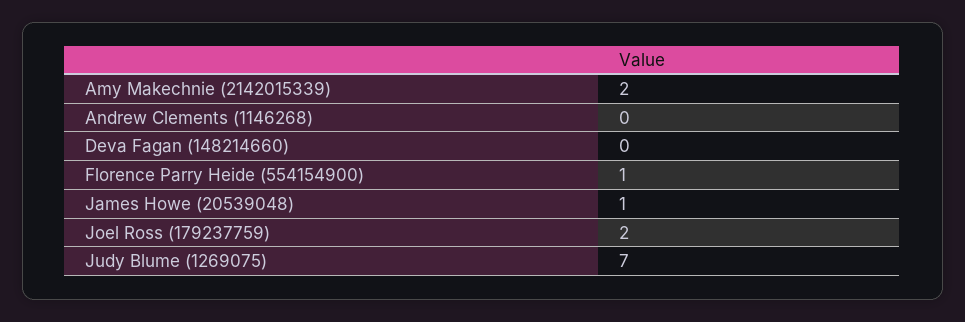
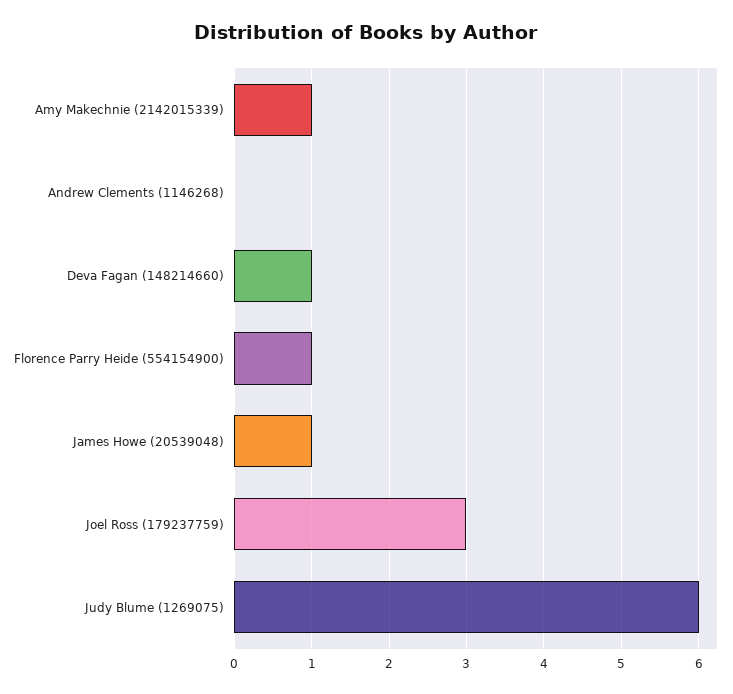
Amy Makechnie (2142015339): 2 -> 1
Deva Fagan (148214660): 0 -> 1
Joel Ross (179237759): 2 -> 3
Judy Blume (1269075): 7 -> 6

